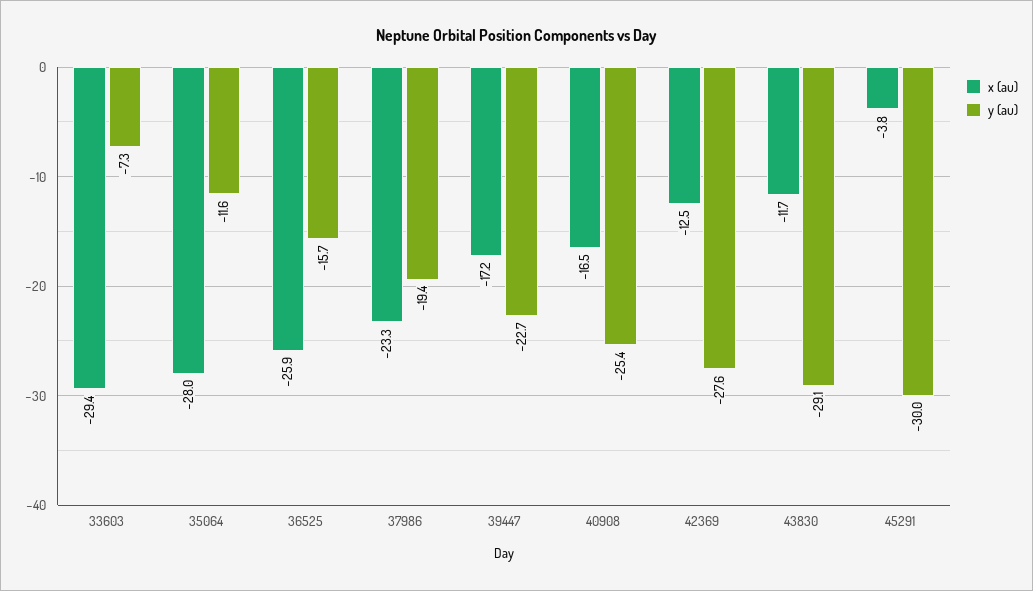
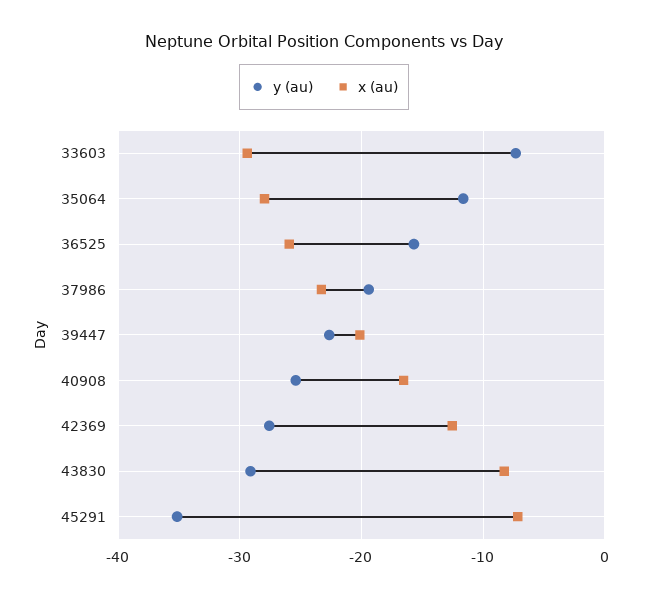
x (au), 39447: -17.2 -> -20
x (au), 43830: -11.7 -> -8
x (au), 45291: -3.8 -> -7
y (au), 45291: -30 -> -35

